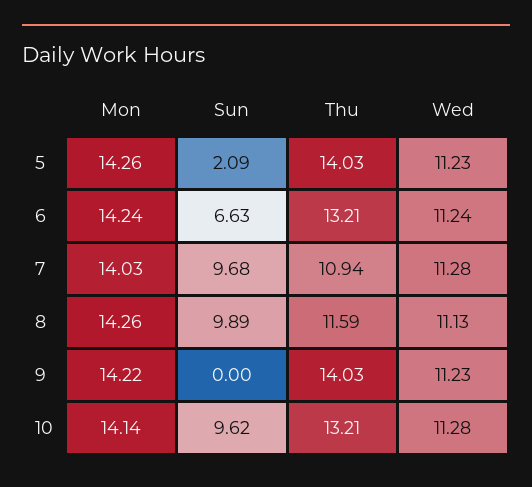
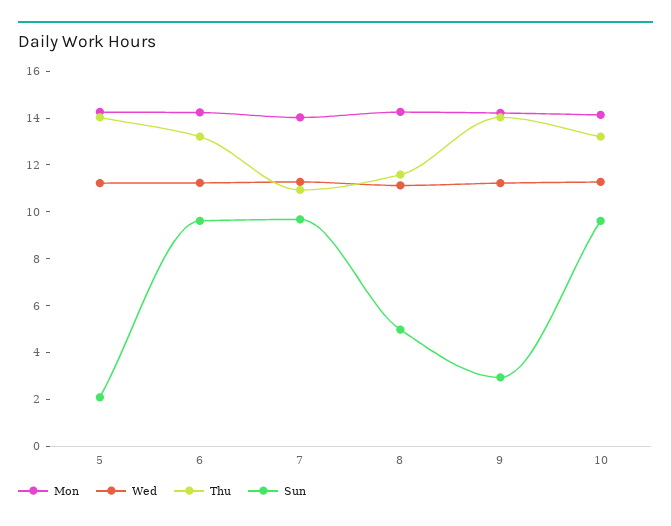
Sun, 6: 6.63 -> 9.5
Sun, 8: 9.89 -> 5
Sun, 9: 0 -> 3

